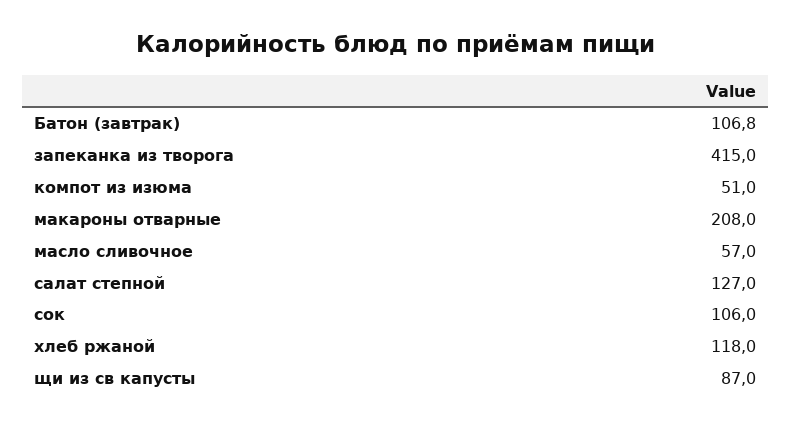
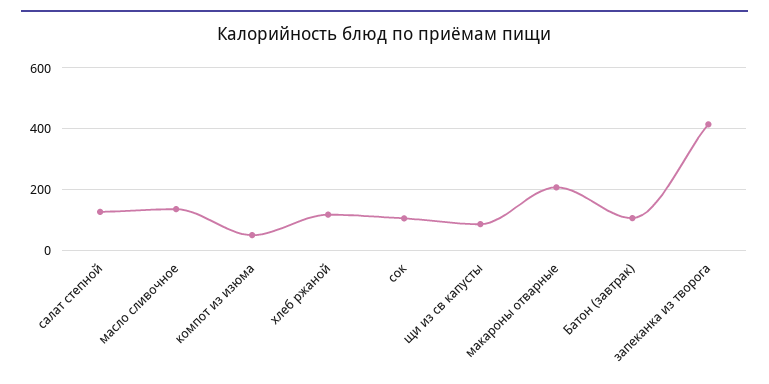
масло сливочное: 57 -> 140

